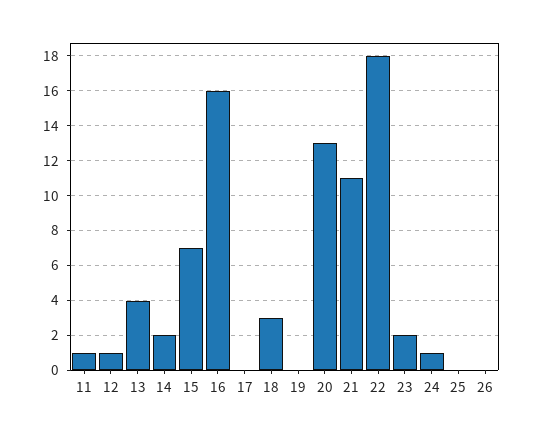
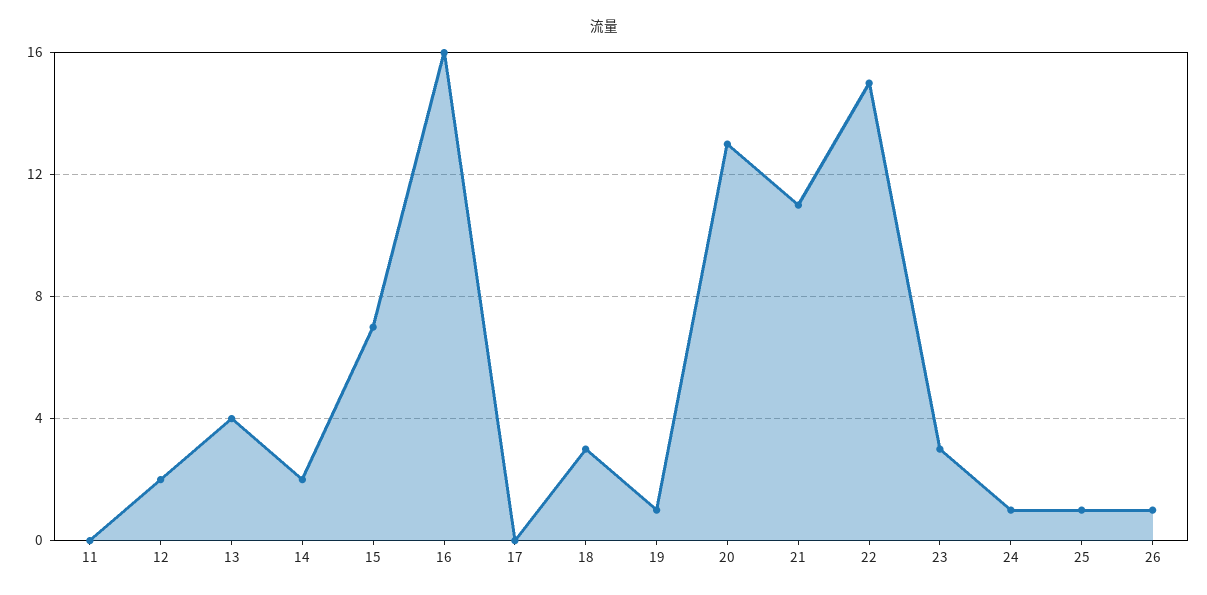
11: 1 -> 0
12: 1 -> 2
19: 0 -> 1
22: 18 -> 15
23: 2 -> 3
25: 0 -> 1
26: 0 -> 1

